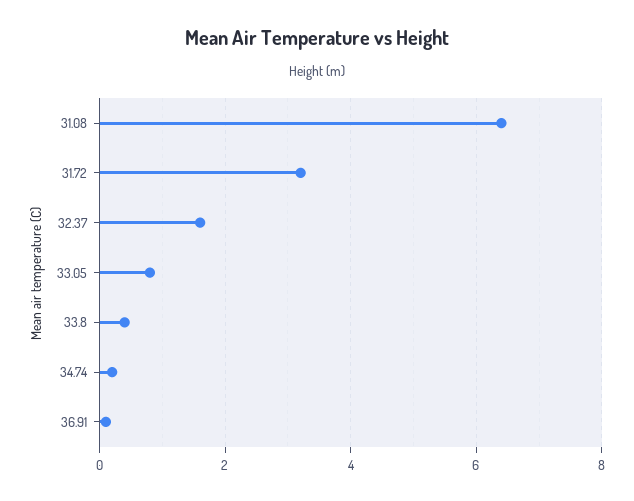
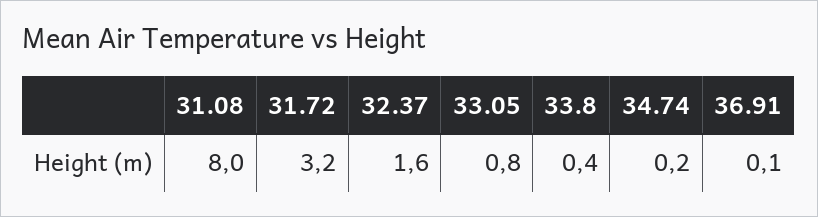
31.08: 6.5 -> 8

